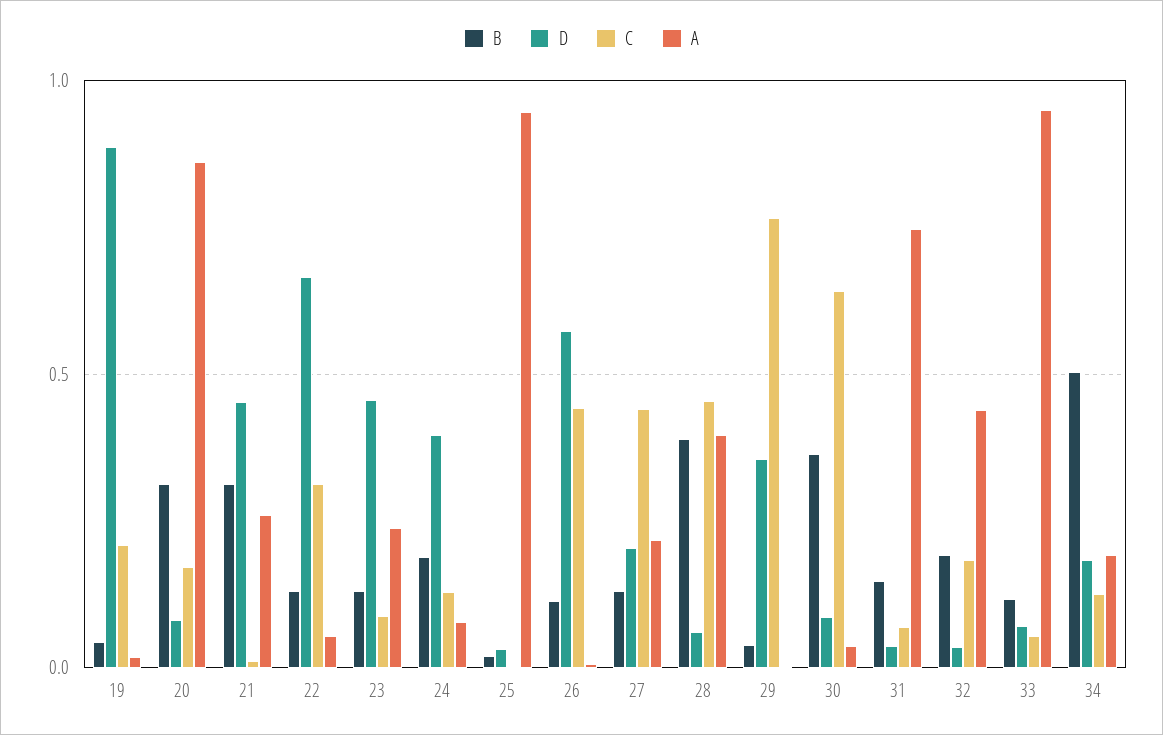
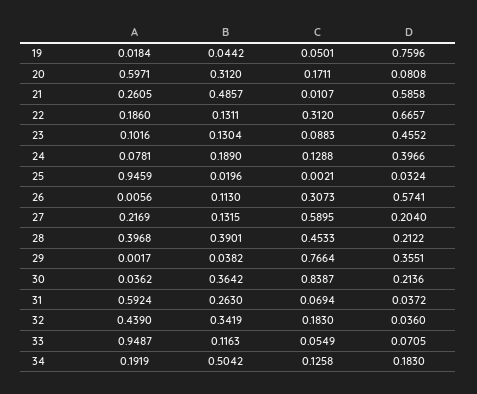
D, 19: 0.9 -> 0.7596
C, 19: 0.2 -> 0.0501
A, 20: 0.85 -> 0.5971
B, 21: 0.3 -> 0.4857
D, 21: 0.45 -> 0.5858
A, 22: 0.05 -> 0.186
A, 23: 0.25 -> 0.1016
C, 26: 0.45 -> 0.3073
C, 27: 0.45 -> 0.5895
D, 28: 0.05 -> 0.2122
D, 30: 0.1 -> 0.2136
C, 30: 0.65 -> 0.8387
B, 31: 0.15 -> 0.263
A, 31: 0.75 -> 0.5924
B, 32: 0.2 -> 0.3419

